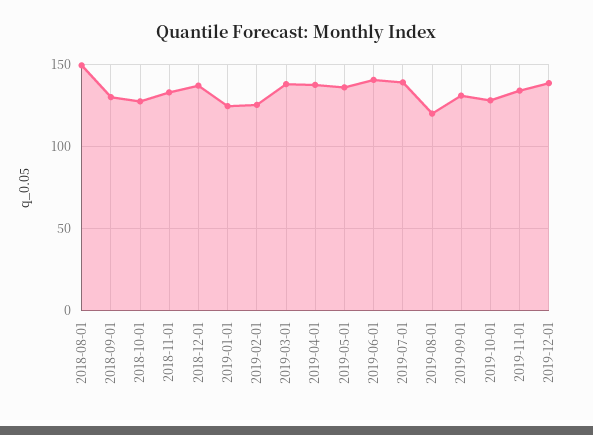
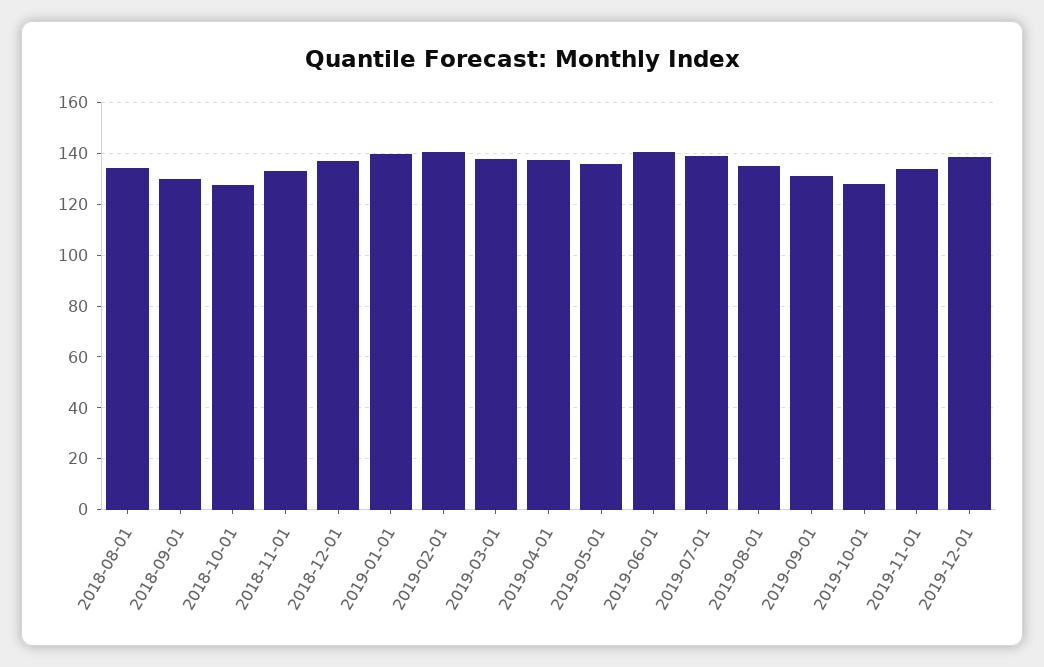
2018-08-01: 150 -> 135
2019-01-01: 125 -> 140
2019-02-01: 125 -> 140
2019-08-01: 120 -> 135

